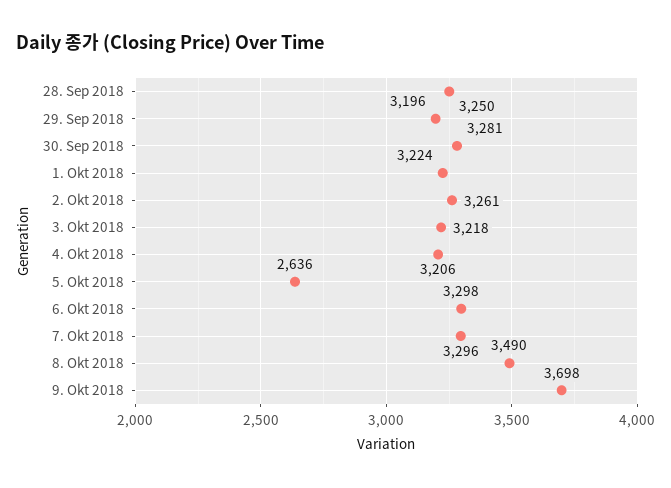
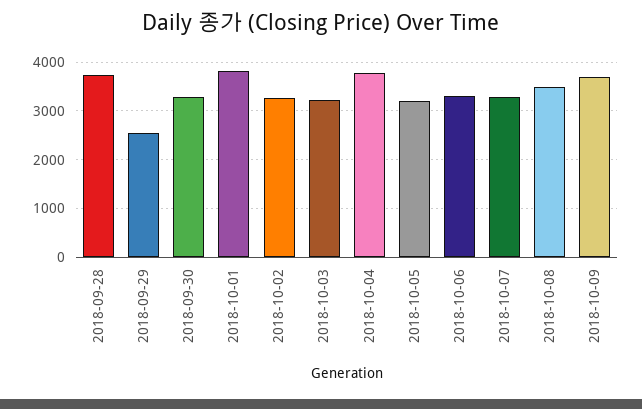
28. Sep 2018: 3250 -> 3800
29. Sep 2018: 3196 -> 2600
1. Okt 2018: 3224 -> 3800
4. Okt 2018: 3206 -> 3800
5. Okt 2018: 2636 -> 3200

